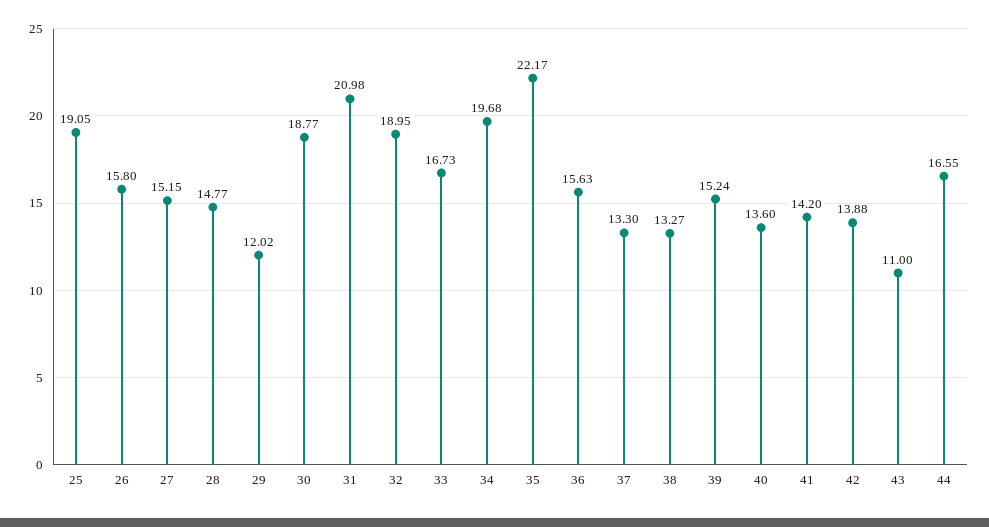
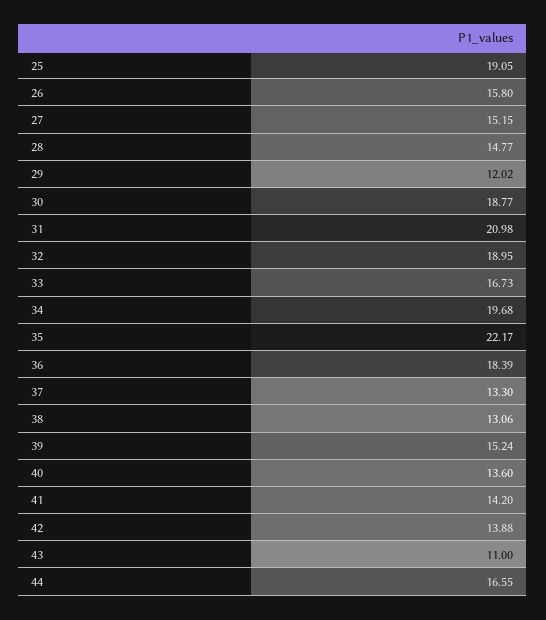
36: 15.63 -> 18.39
38: 13.27 -> 13.06

